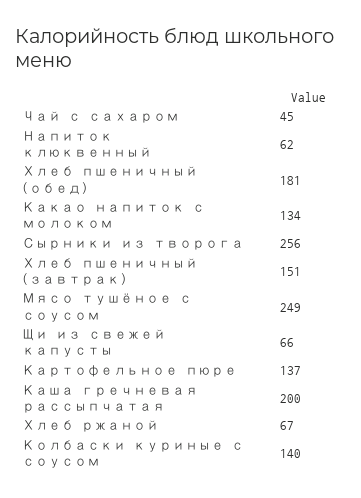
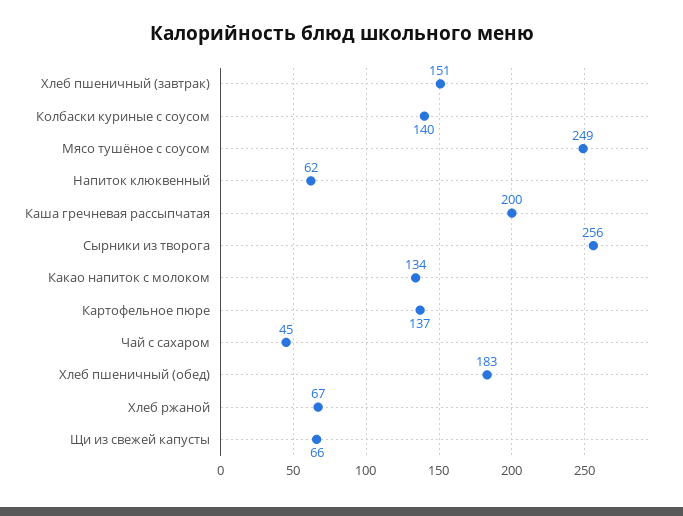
Хлеб пшеничный (обед): 181 -> 183

